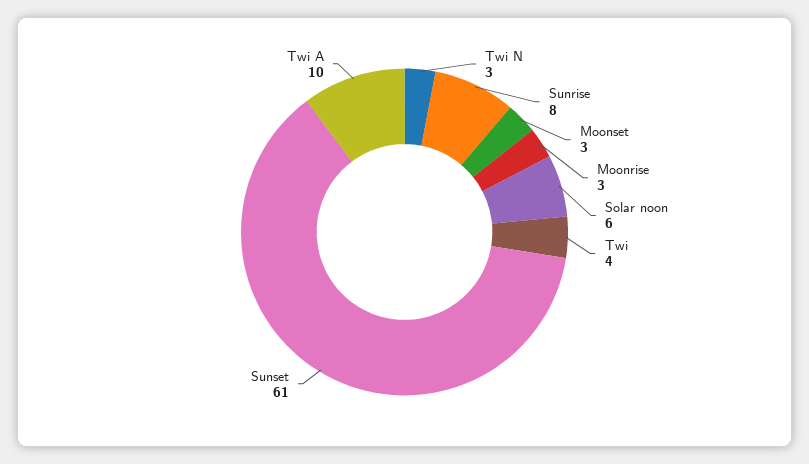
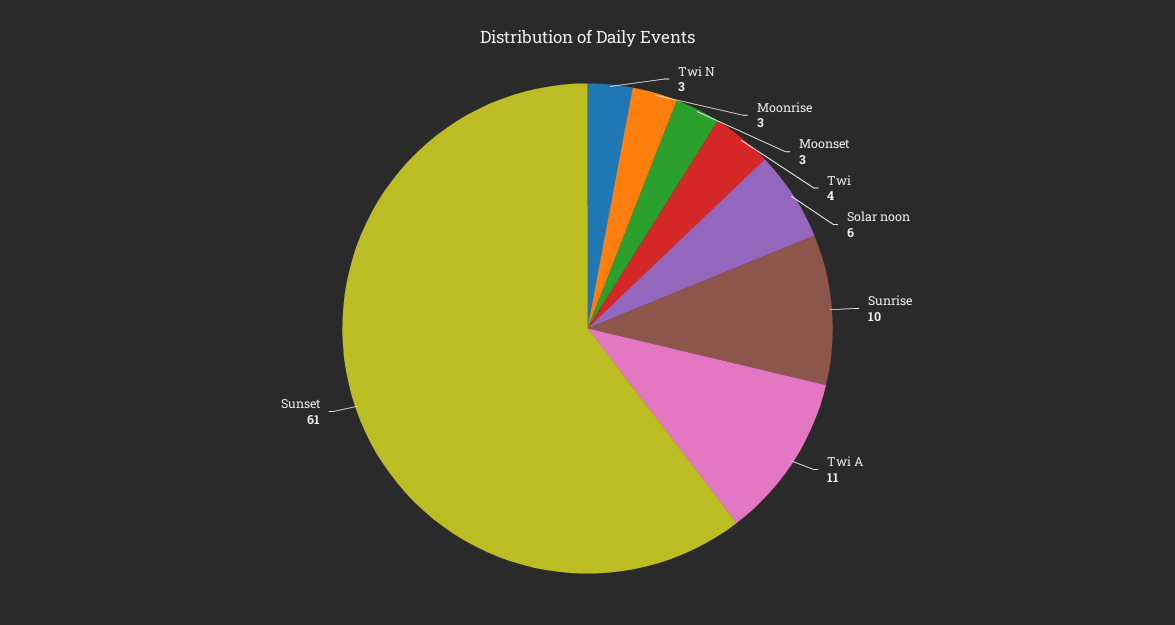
Sunrise: 8 -> 10
Twi A: 10 -> 11

